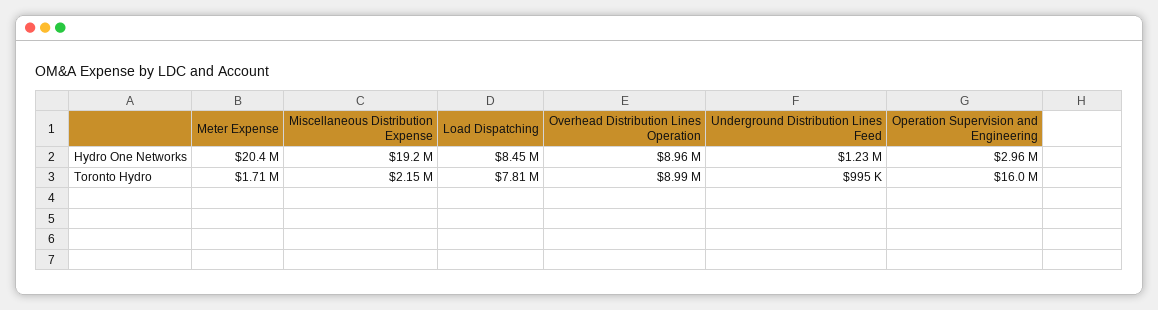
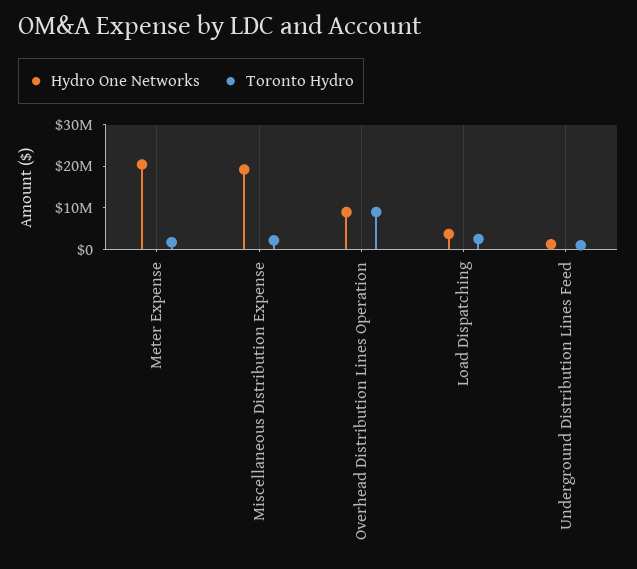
Hydro One Networks, Load Dispatching: 8450000 -> 4000000
Hydro One Networks, Operation Supervision and Engineering: 2960000 -> none
Toronto Hydro, Load Dispatching: 7810000 -> 2000000
Toronto Hydro, Operation Supervision and Engineering: 16000000 -> none

